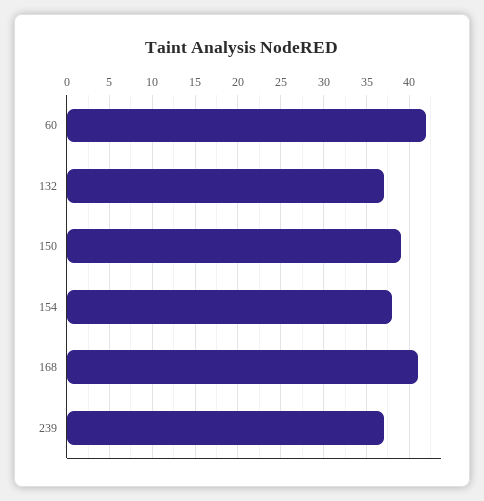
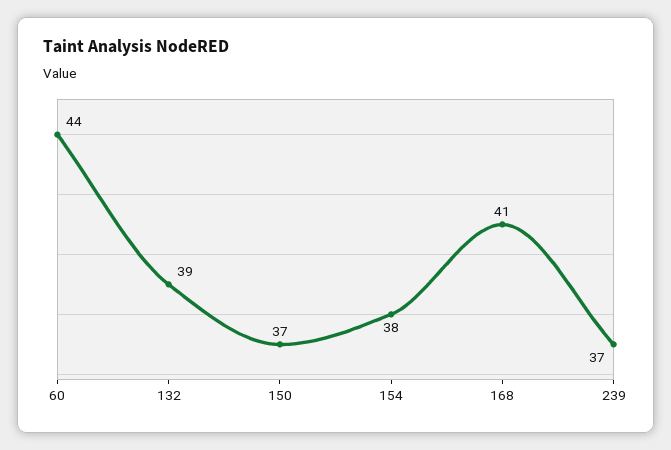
60: 42 -> 44
132: 37 -> 39
150: 39 -> 37

